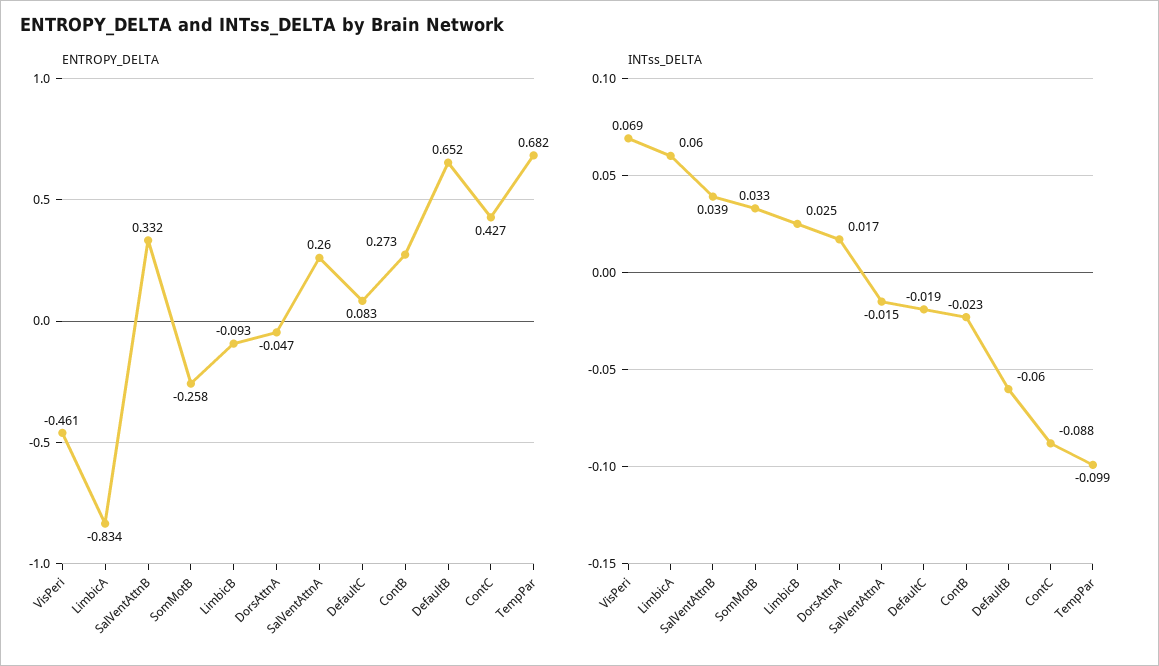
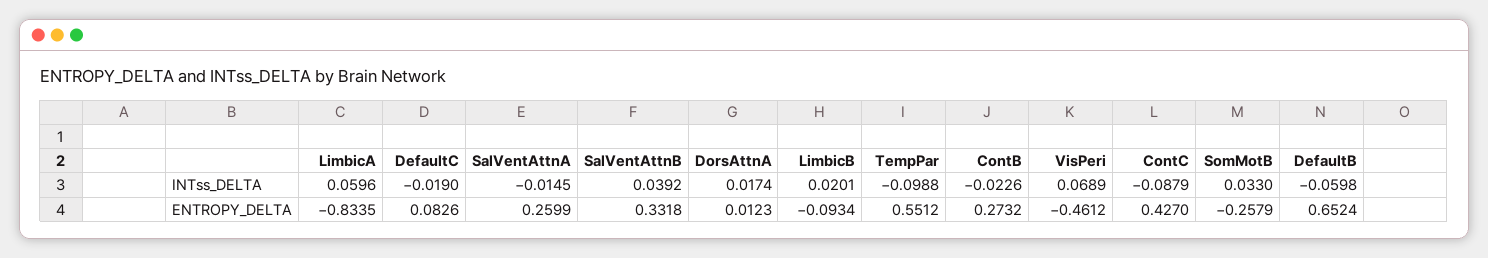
ENTROPY_DELTA, DorsAttnA: -0.047 -> 0.0123
ENTROPY_DELTA, TempPar: 0.682 -> 0.5512
INTss_DELTA, LimbicB: 0.025 -> 0.0201

